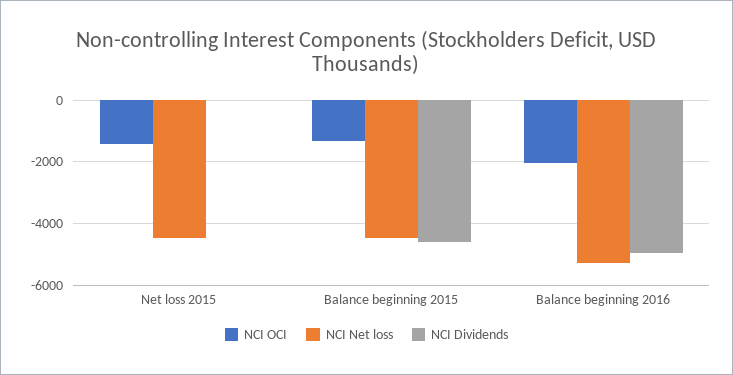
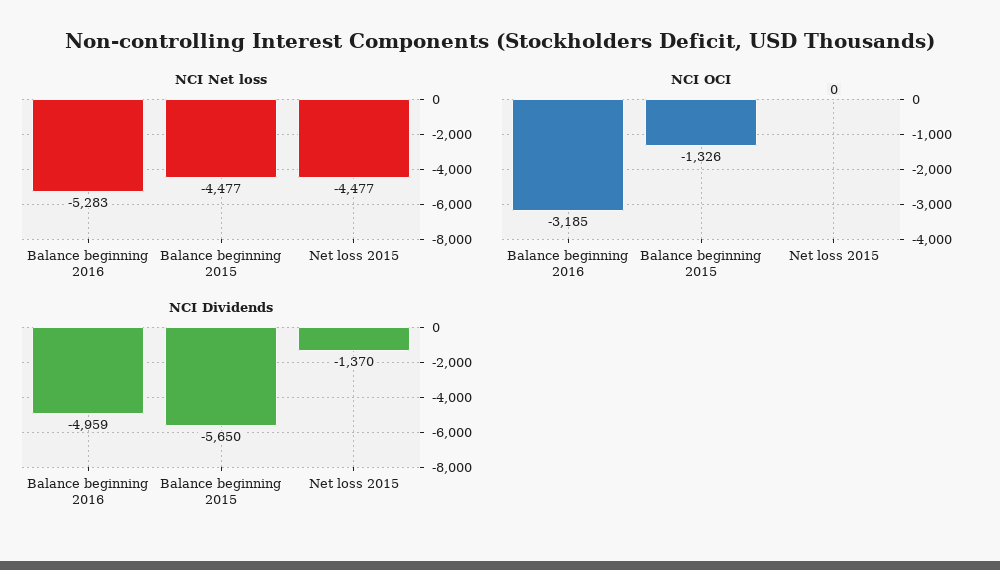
NCI OCI, Net loss 2015: -1400 -> 0
NCI Dividends, Net loss 2015: 0 -> -1370
NCI Dividends, Balance beginning 2015: -4600 -> -5650
NCI OCI, Balance beginning 2016: -2000 -> -3185

